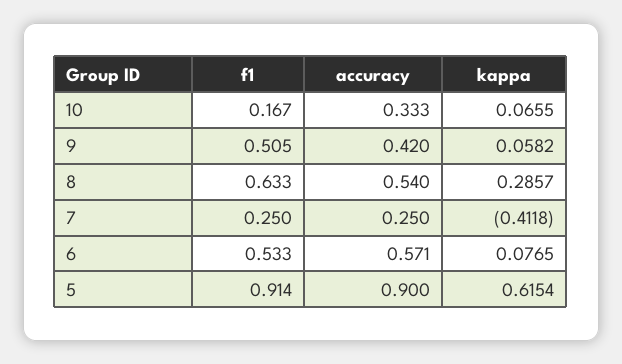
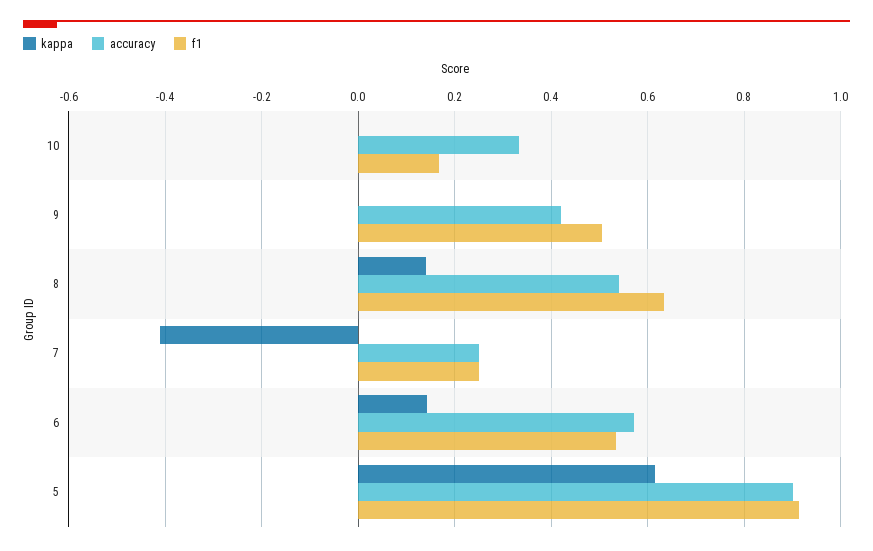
kappa, 10: 0.0655 -> 0
kappa, 9: 0.0582 -> 0
kappa, 8: 0.2857 -> 0.14
kappa, 6: 0.0765 -> 0.14

